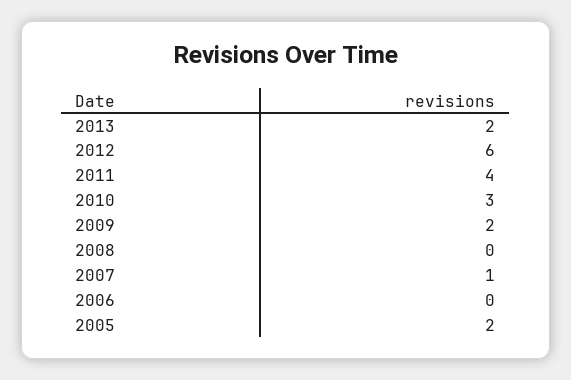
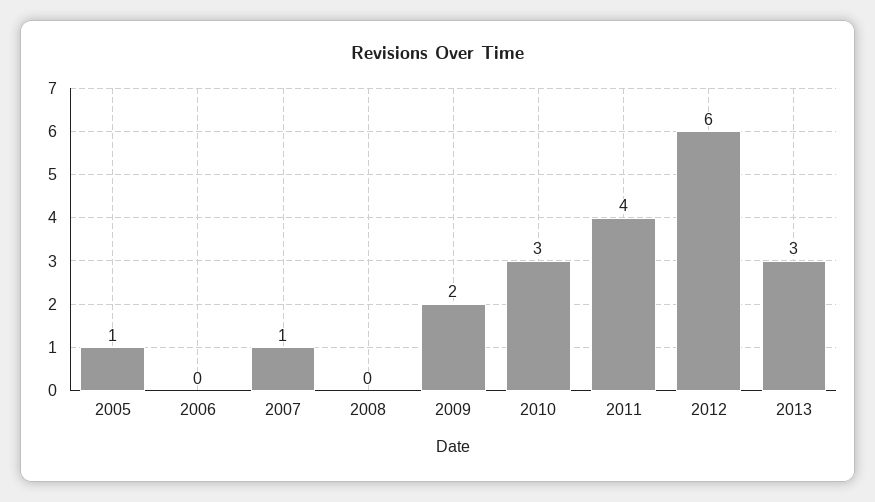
2013: 2 -> 3
2005: 2 -> 1

